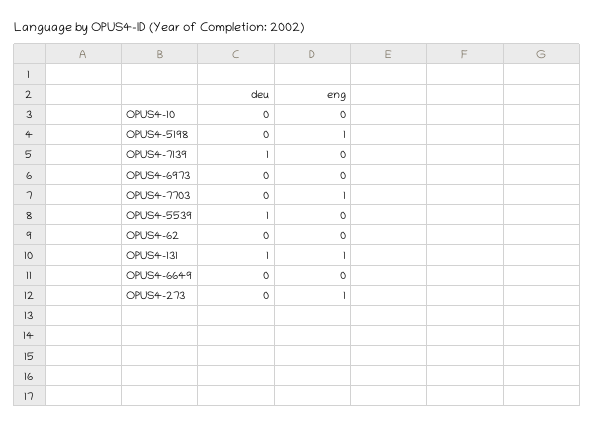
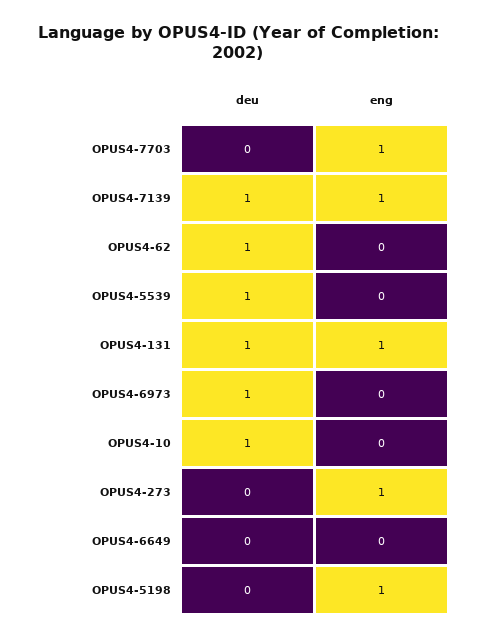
deu, OPUS4-10: 0 -> 1
eng, OPUS4-7139: 0 -> 1
deu, OPUS4-6973: 0 -> 1
deu, OPUS4-62: 0 -> 1

